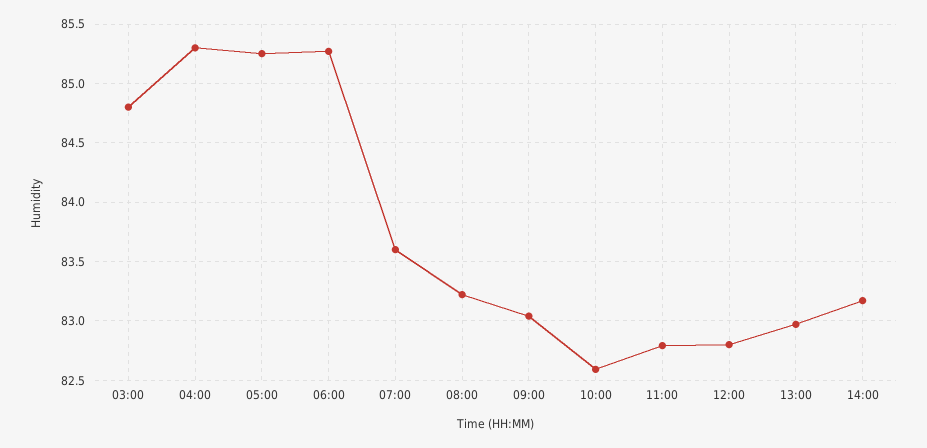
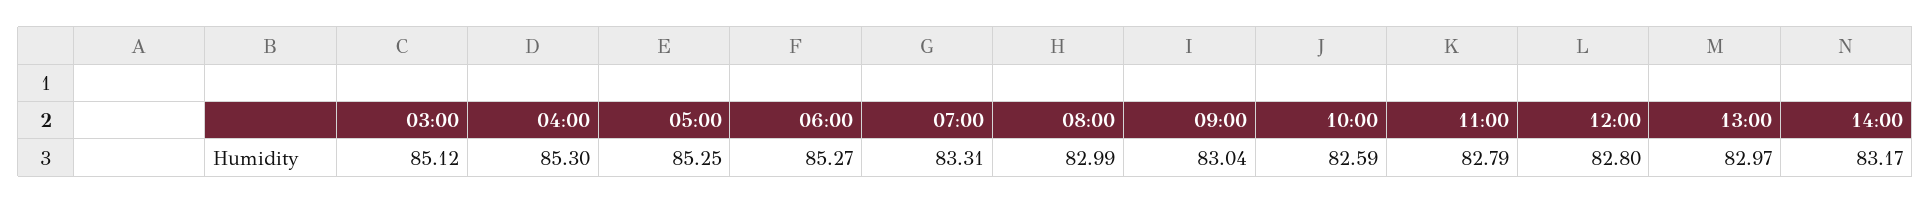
03:00: 84.8 -> 85.12
07:00: 83.6 -> 83.31
08:00: 83.2 -> 82.99

